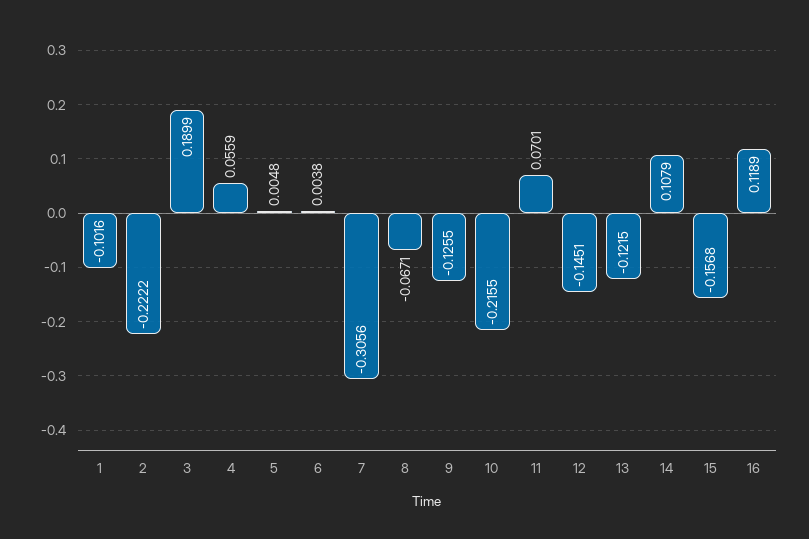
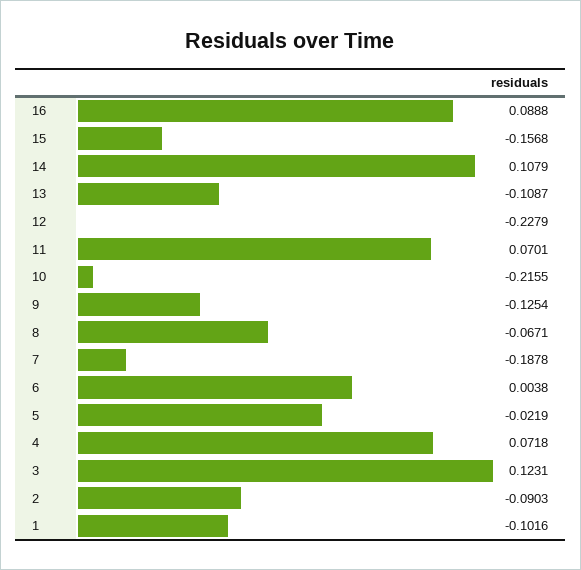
2: -0.2222 -> -0.0903
3: 0.1899 -> 0.1231
4: 0.0559 -> 0.0718
5: 0.0048 -> -0.0219
7: -0.3056 -> -0.1878
9: -0.1255 -> -0.1254
12: -0.1451 -> -0.2279
13: -0.1215 -> -0.1087
16: 0.1189 -> 0.0888

